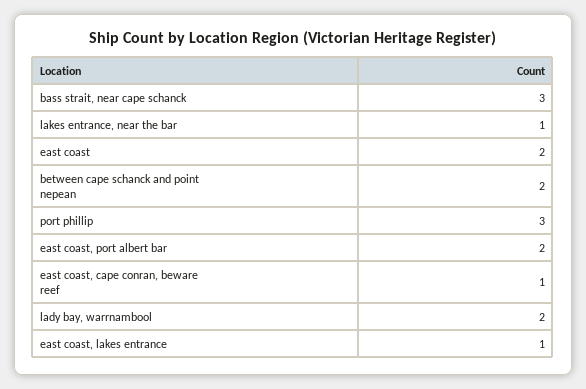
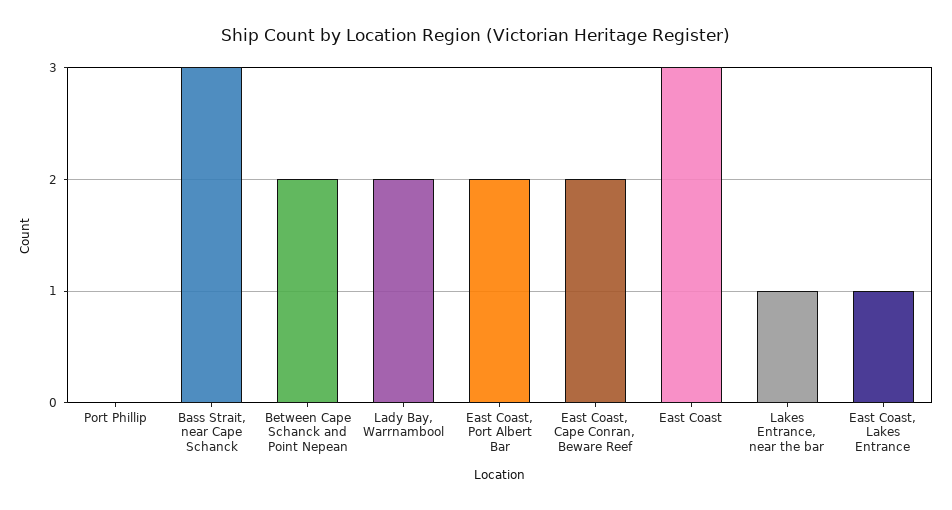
east coast: 2 -> 3
port phillip: 3 -> 0
east coast, cape conran, beware reef: 1 -> 2

